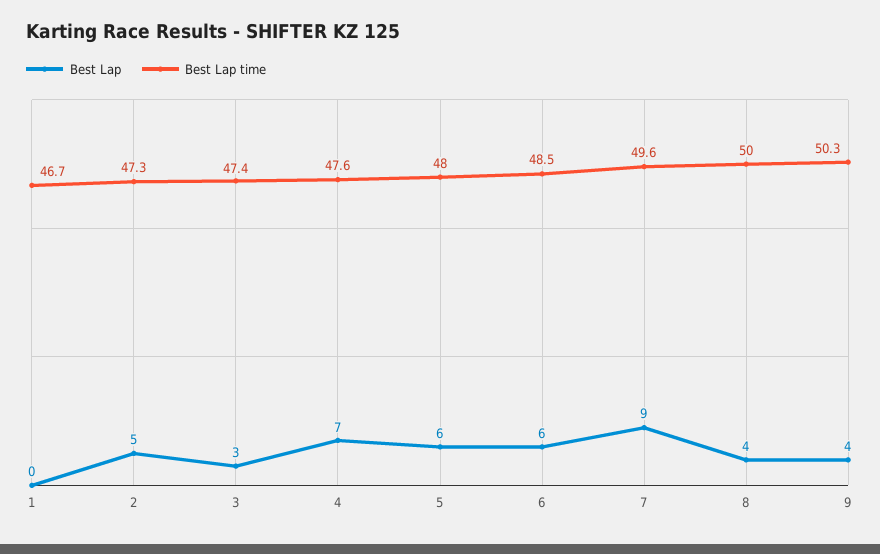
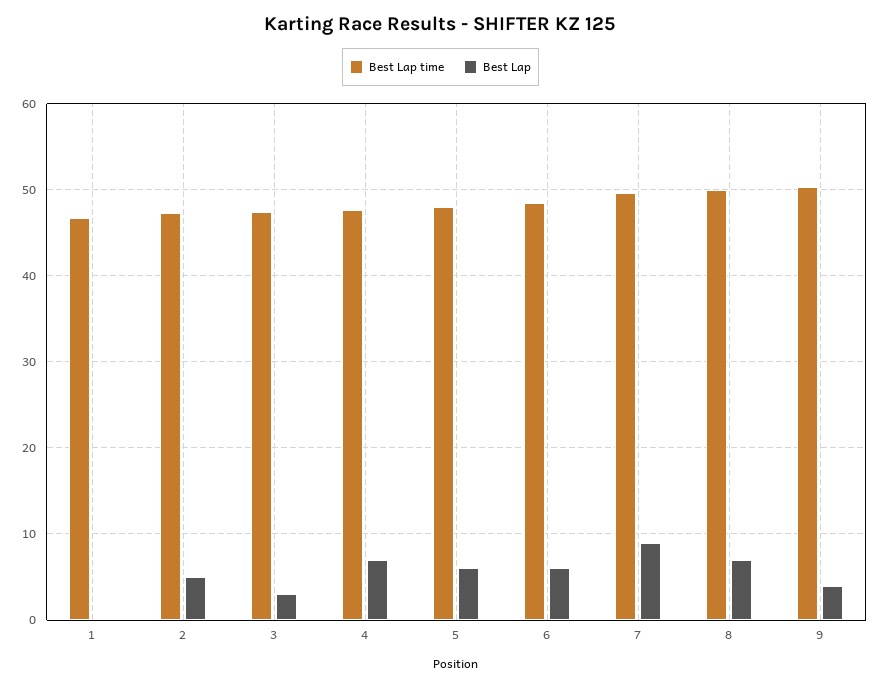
Best Lap, 8: 4 -> 7

